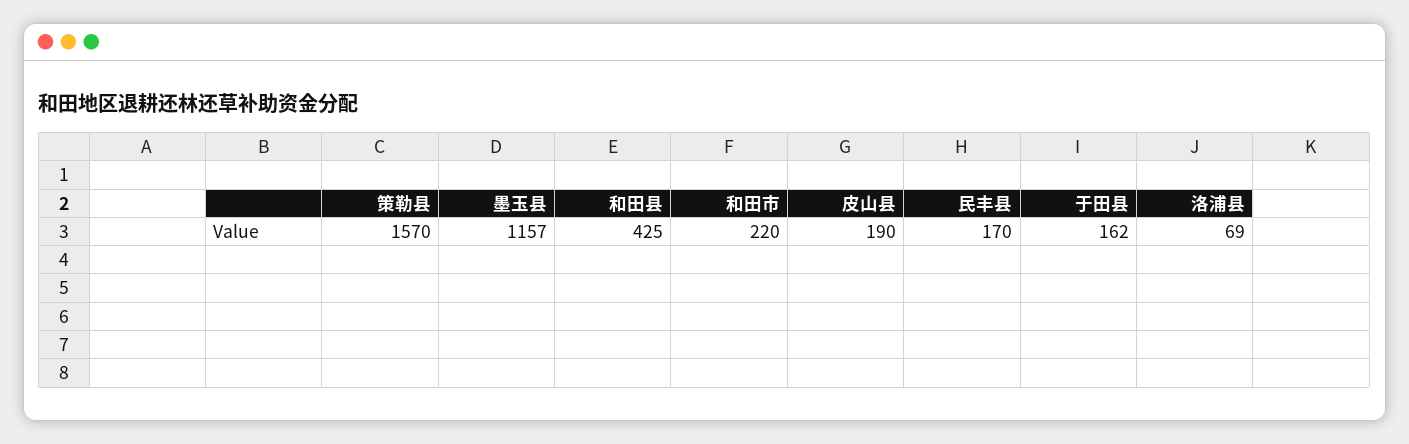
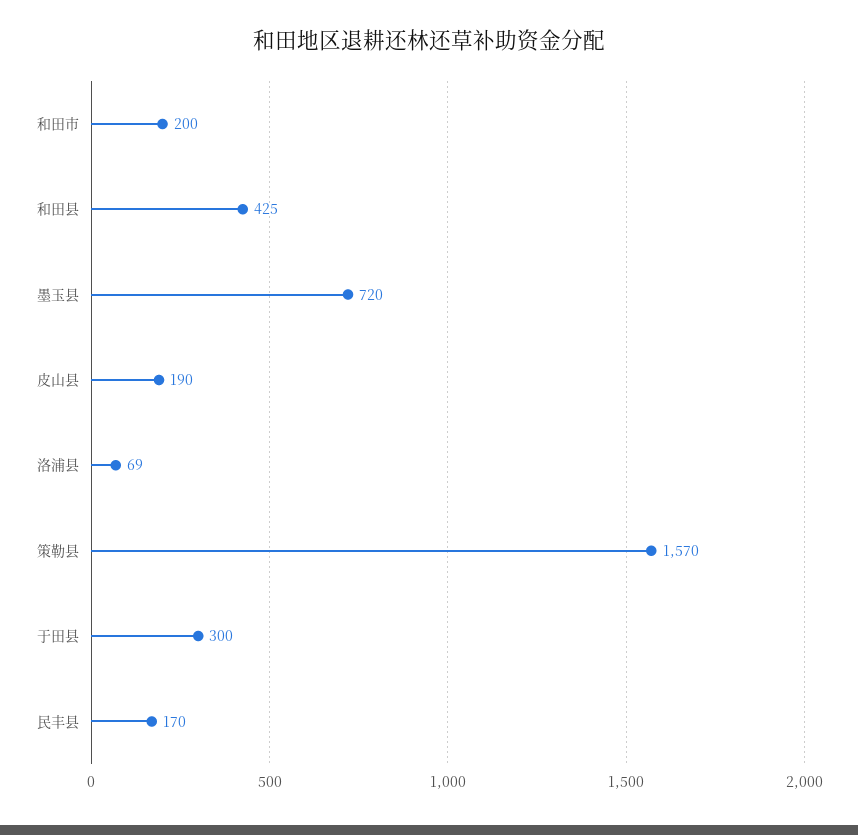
墨玉县: 1157 -> 720
和田市: 220 -> 200
于田县: 162 -> 300

